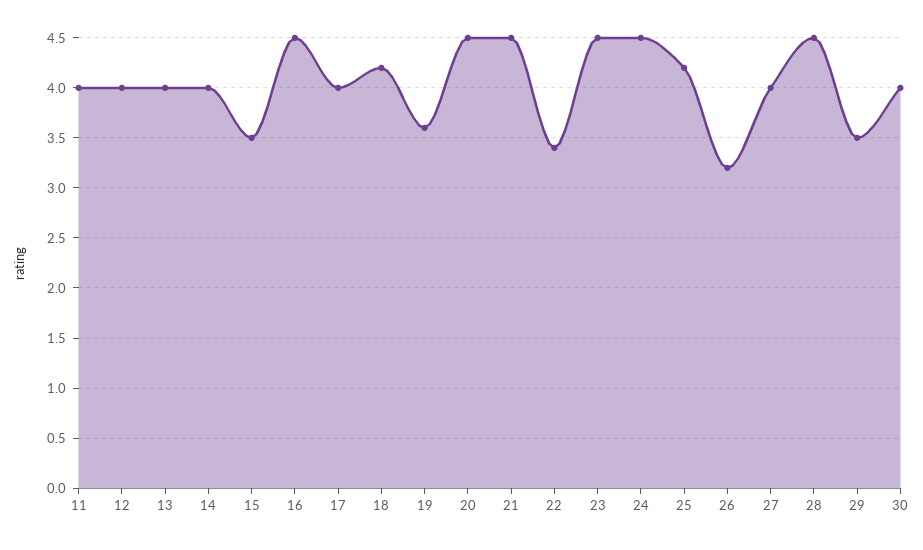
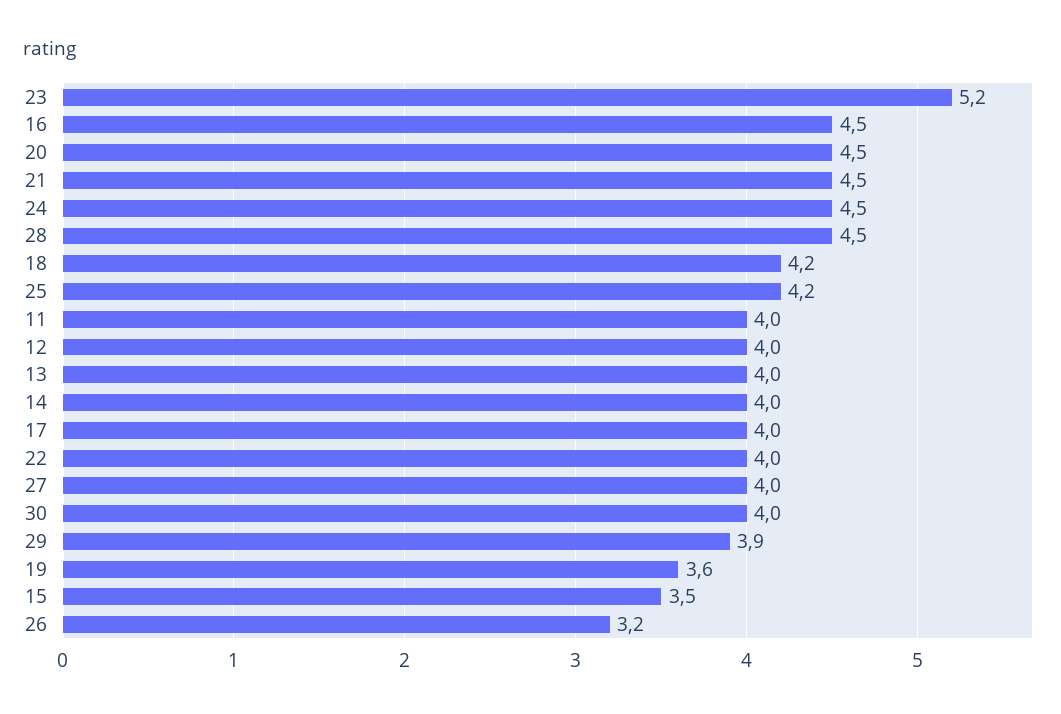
22: 3.4 -> 4
23: 4.5 -> 5.2
29: 3.5 -> 3.9

